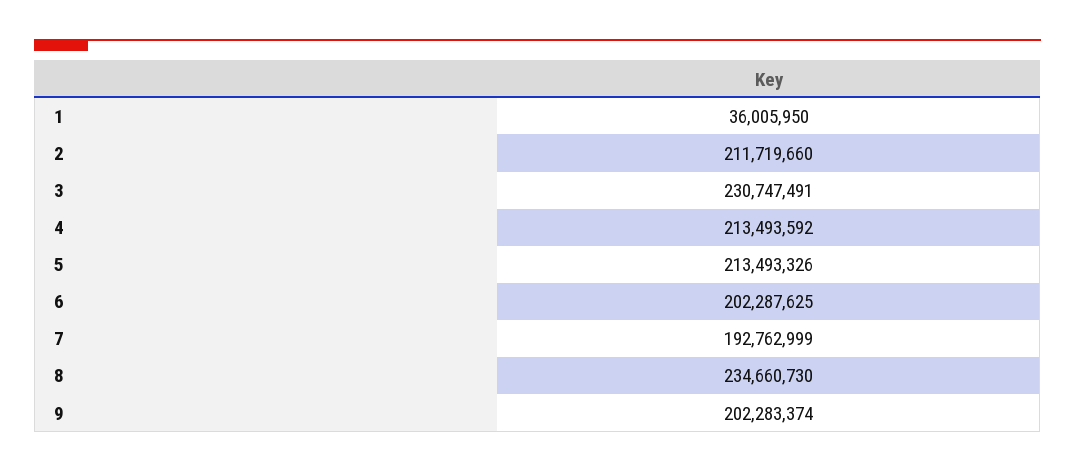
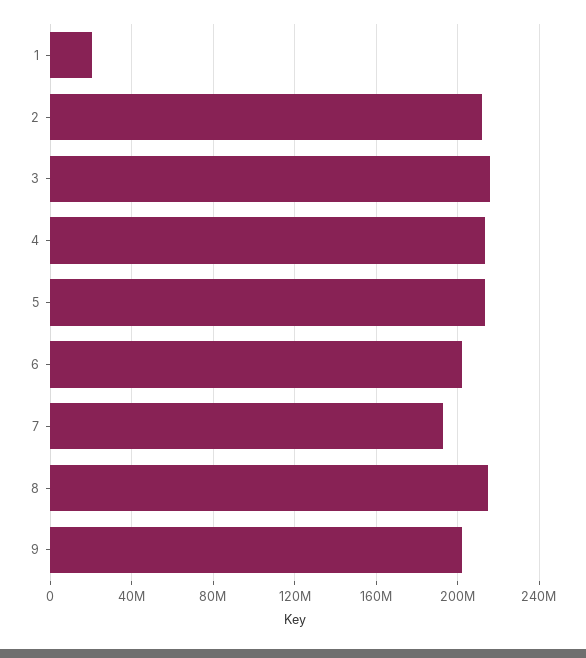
1: 36005950 -> 20000000
3: 230747491 -> 215000000
8: 234660730 -> 215000000

